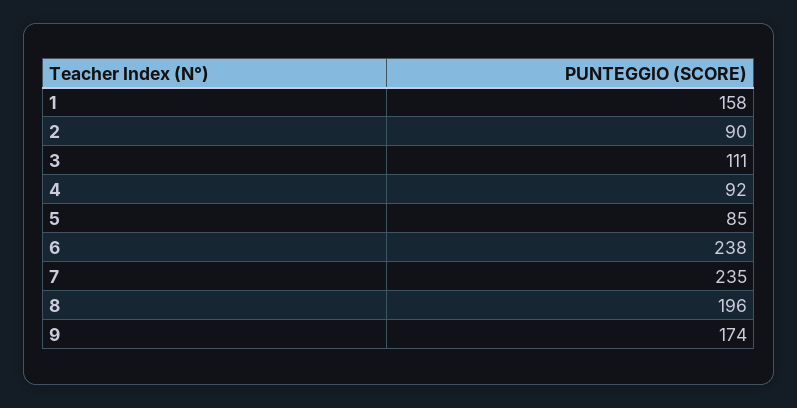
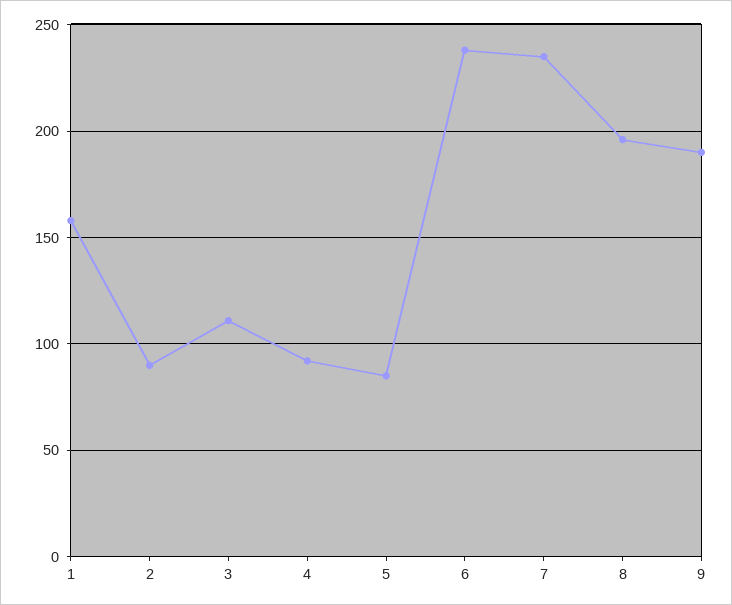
9: 174 -> 190

